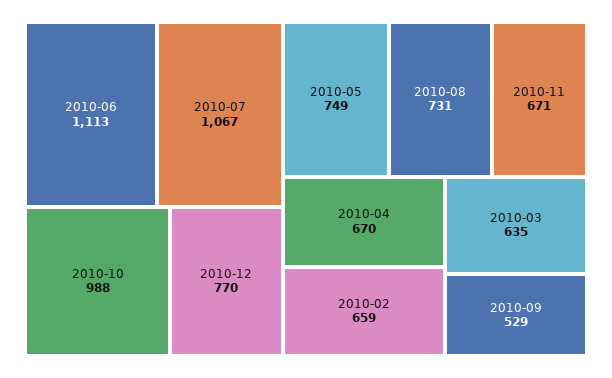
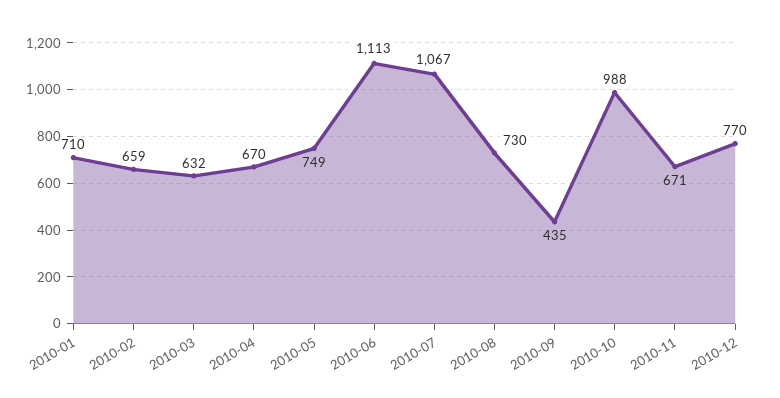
2010-08: 731 -> 730
2010-03: 635 -> 632
2010-09: 529 -> 435
2010-01: none -> 710

